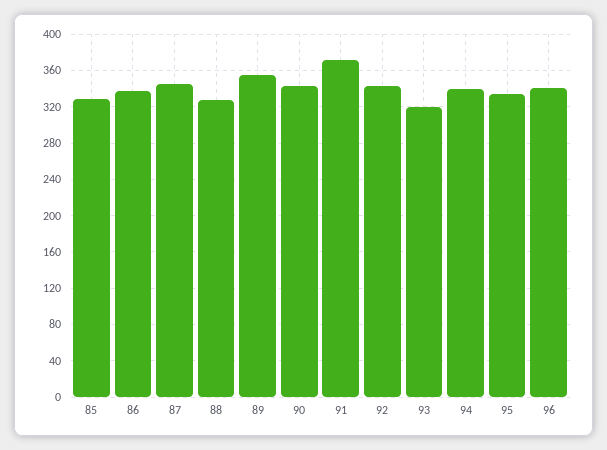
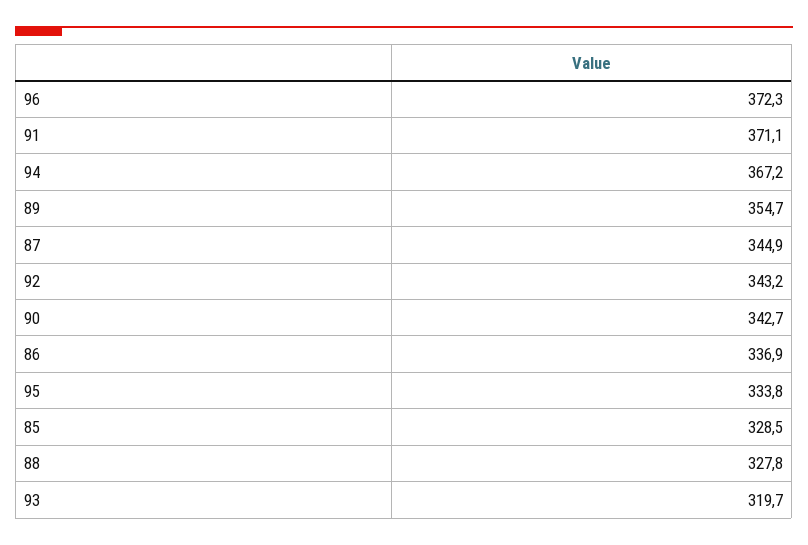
94: 340 -> 367.2
96: 340 -> 372.3

